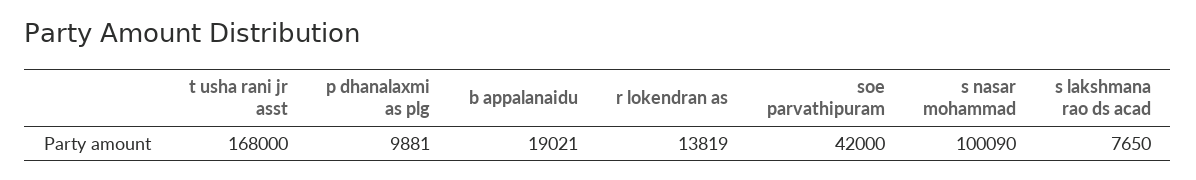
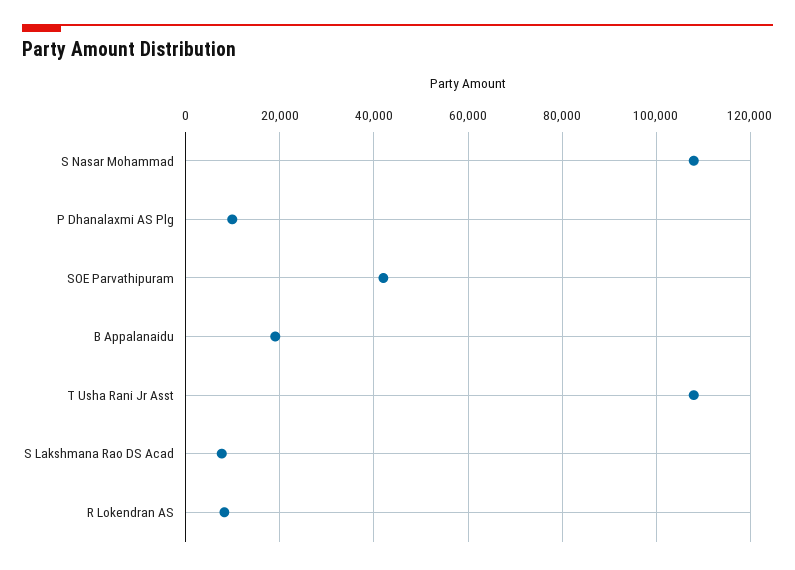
t usha rani jr asst: 168000 -> 108000
r lokendran as: 13819 -> 8000
s nasar mohammad: 100090 -> 108000

